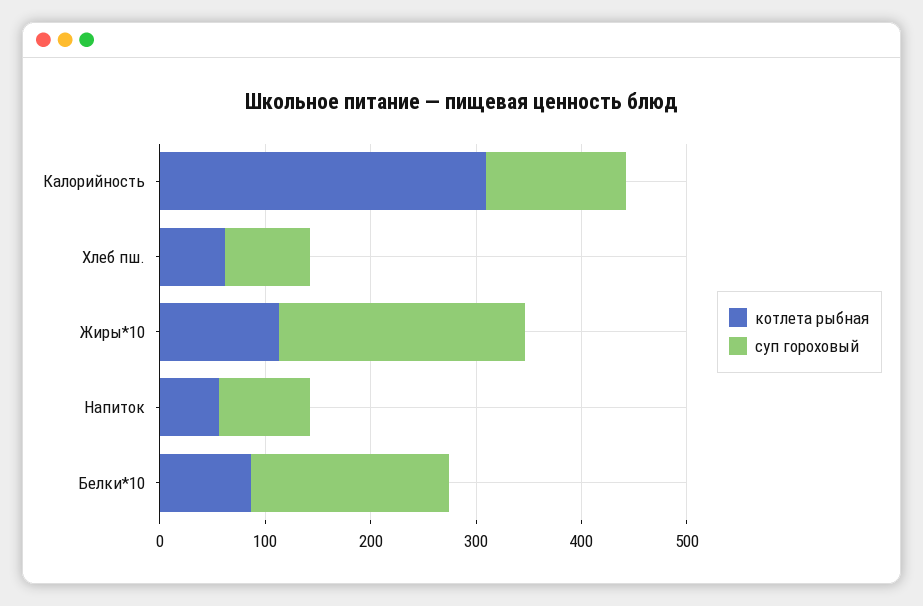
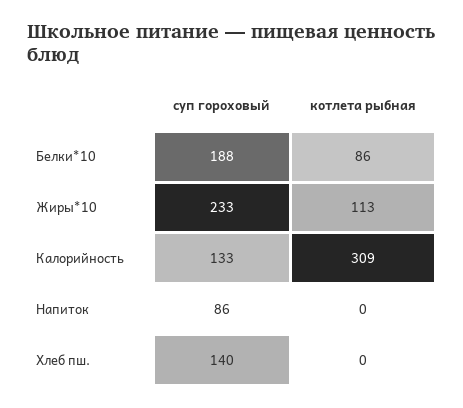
котлета рыбная, Хлеб пш.: 60 -> 0
суп гороховый, Хлеб пш.: 80 -> 140
котлета рыбная, Напиток: 60 -> 0

